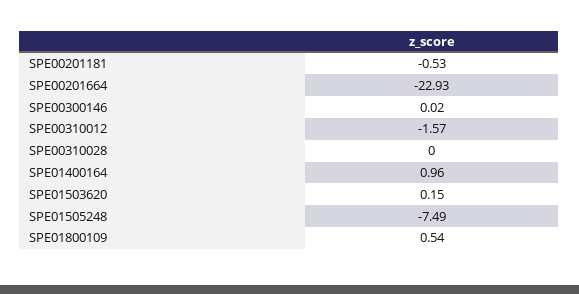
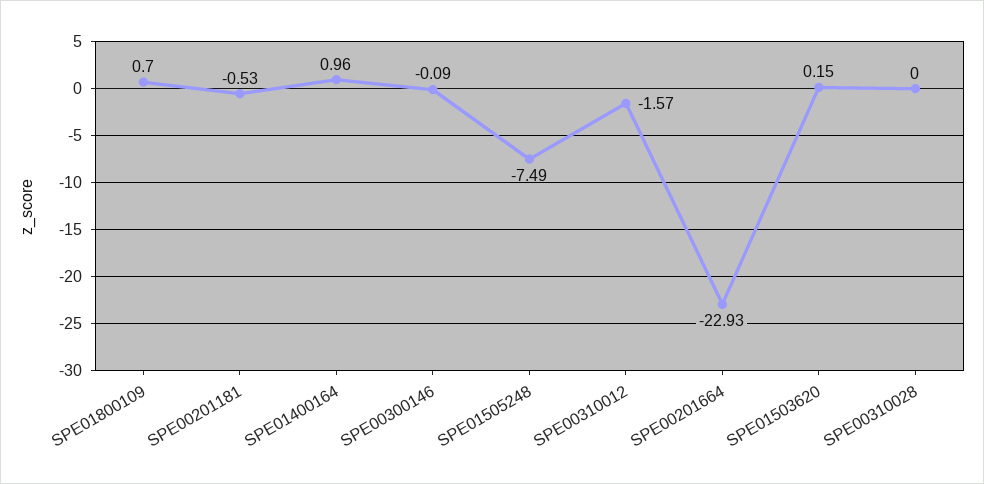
SPE00300146: 0.02 -> -0.09
SPE01800109: 0.54 -> 0.7

